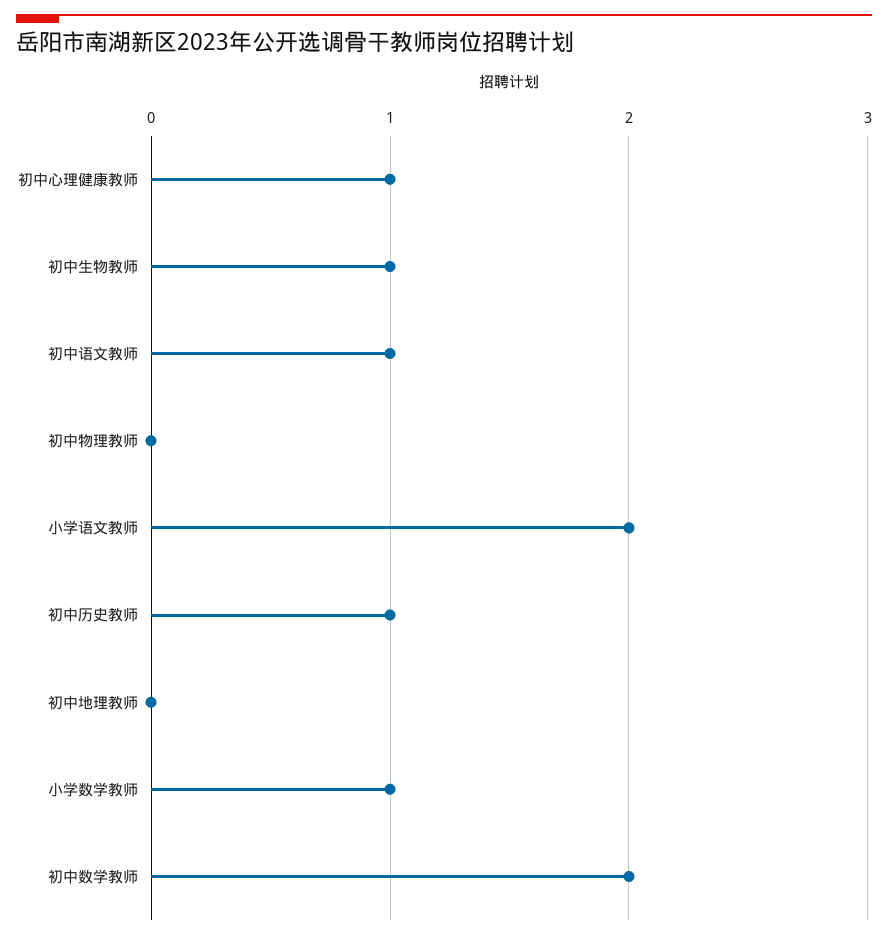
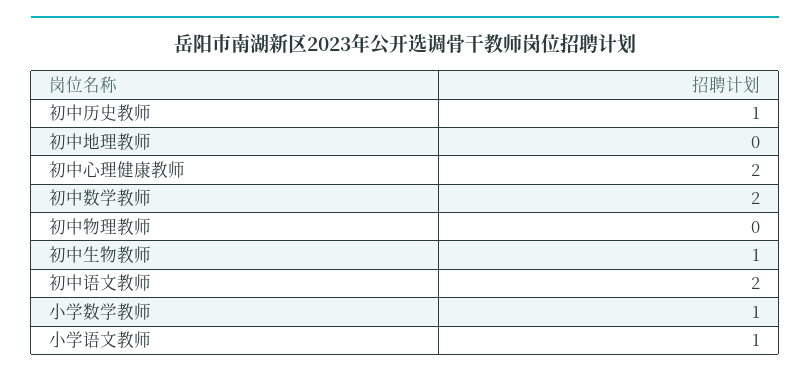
初中心理健康教师: 1 -> 2
初中语文教师: 1 -> 2
小学语文教师: 2 -> 1

